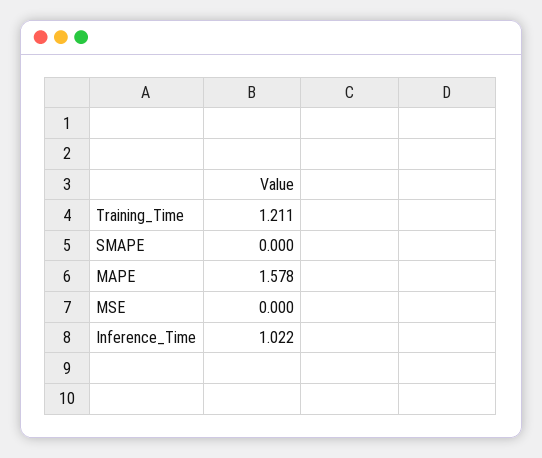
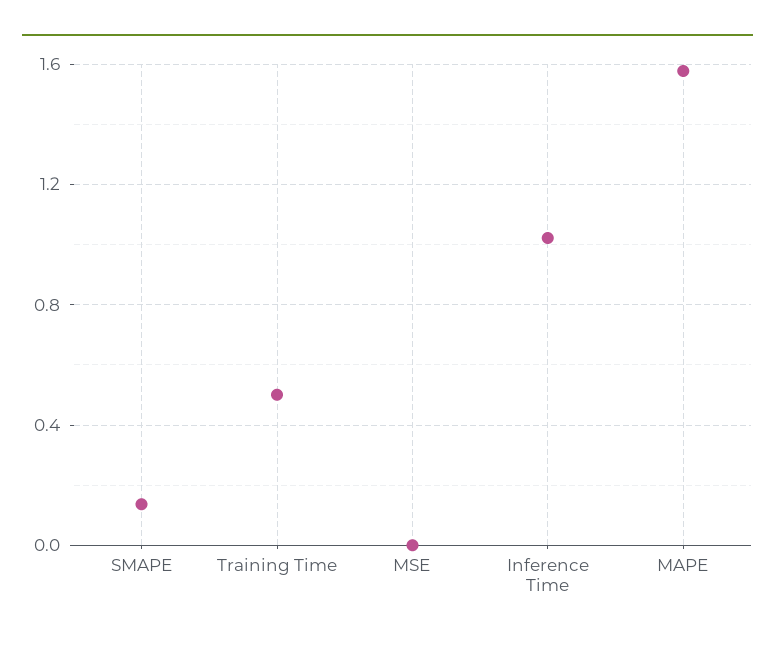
Training_Time: 1.211 -> 0.5
SMAPE: 0 -> 0.15

